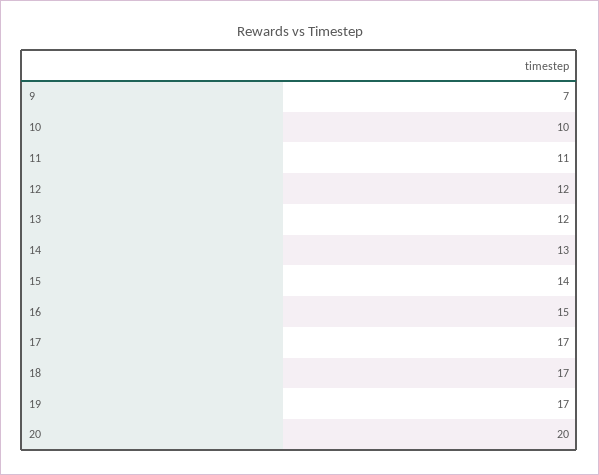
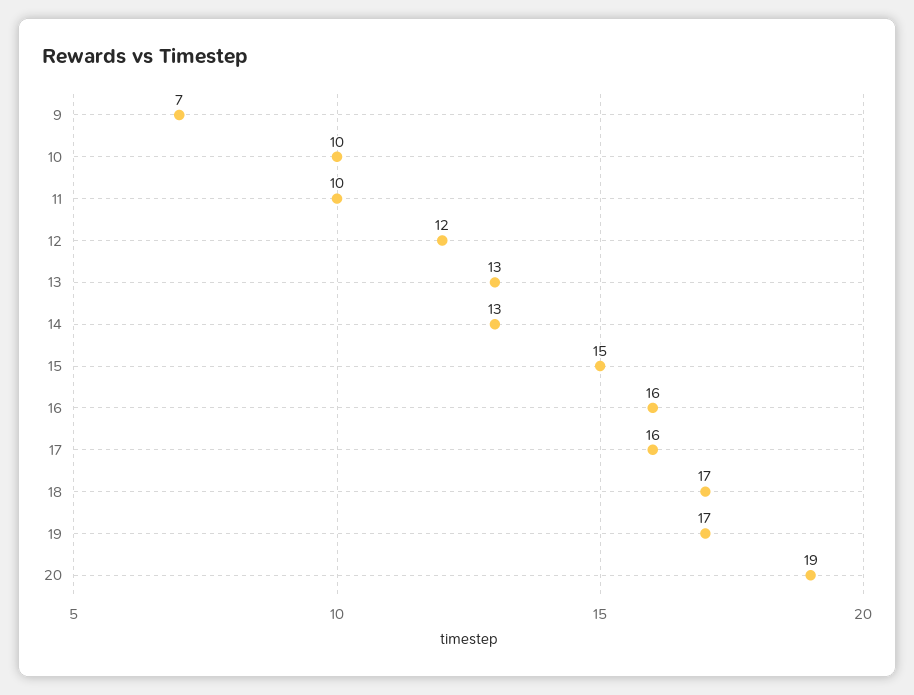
11: 11 -> 10
13: 12 -> 13
15: 14 -> 15
16: 15 -> 16
17: 17 -> 16
20: 20 -> 19

